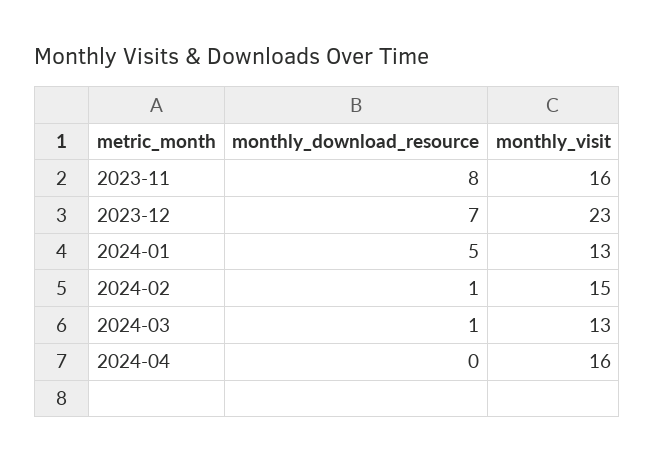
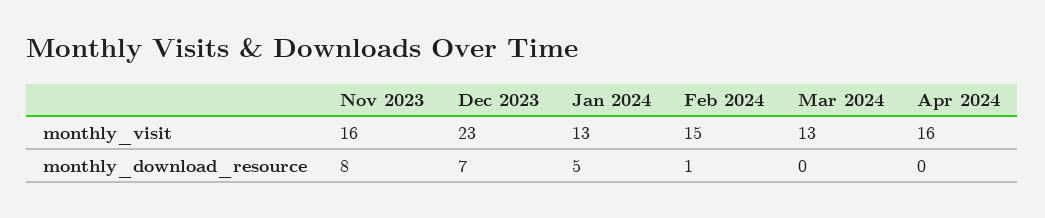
monthly_download_resource, 2024-03: 1 -> 0

